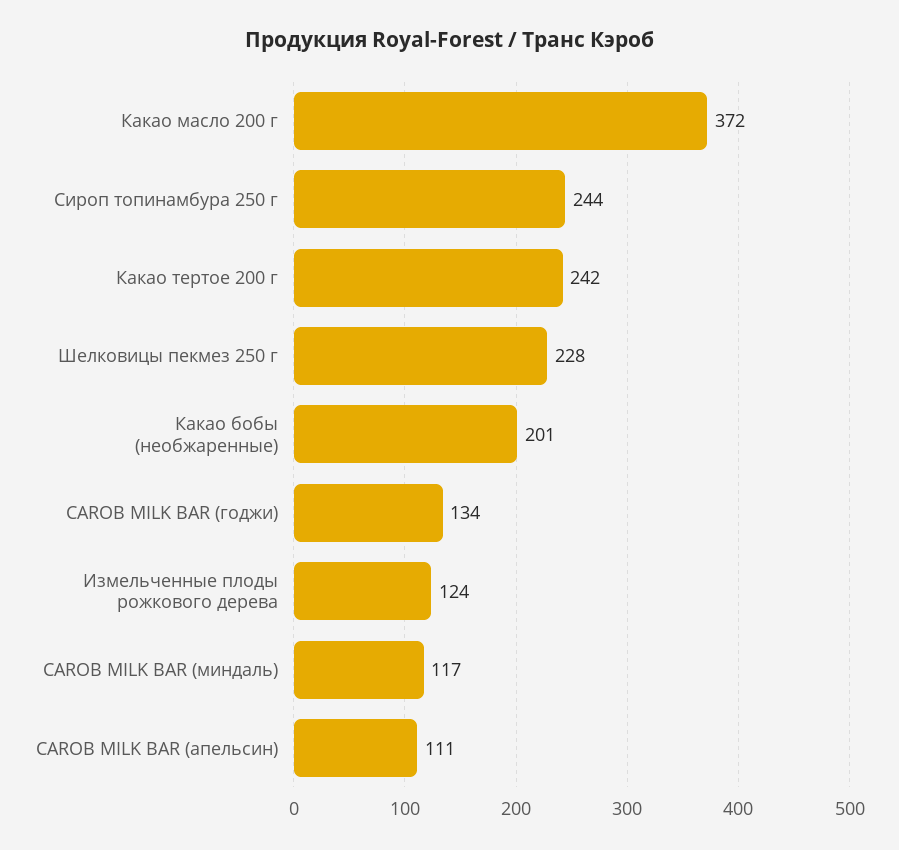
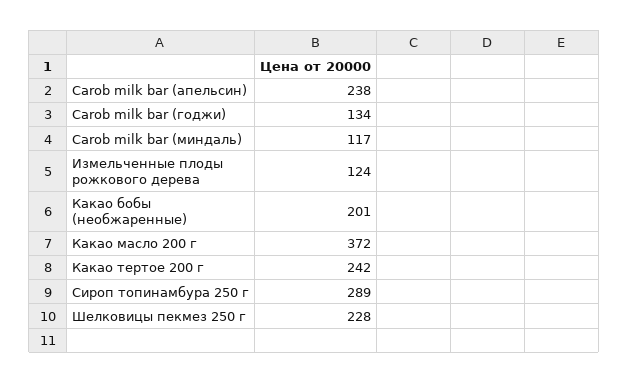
Сироп топинамбура 250 г: 244 -> 289
CAROB MILK BAR (апельсин): 111 -> 238

